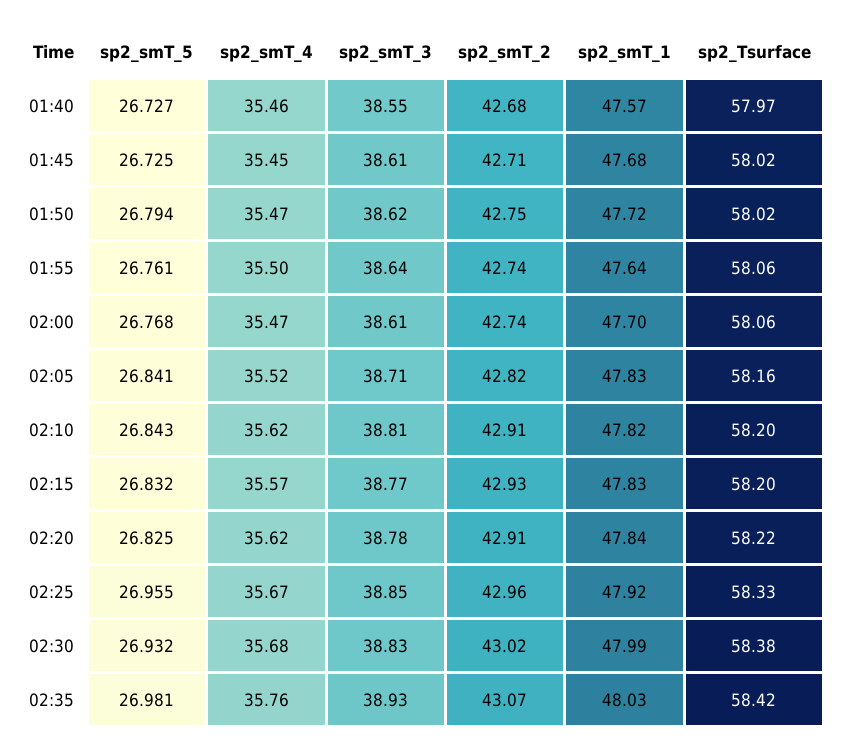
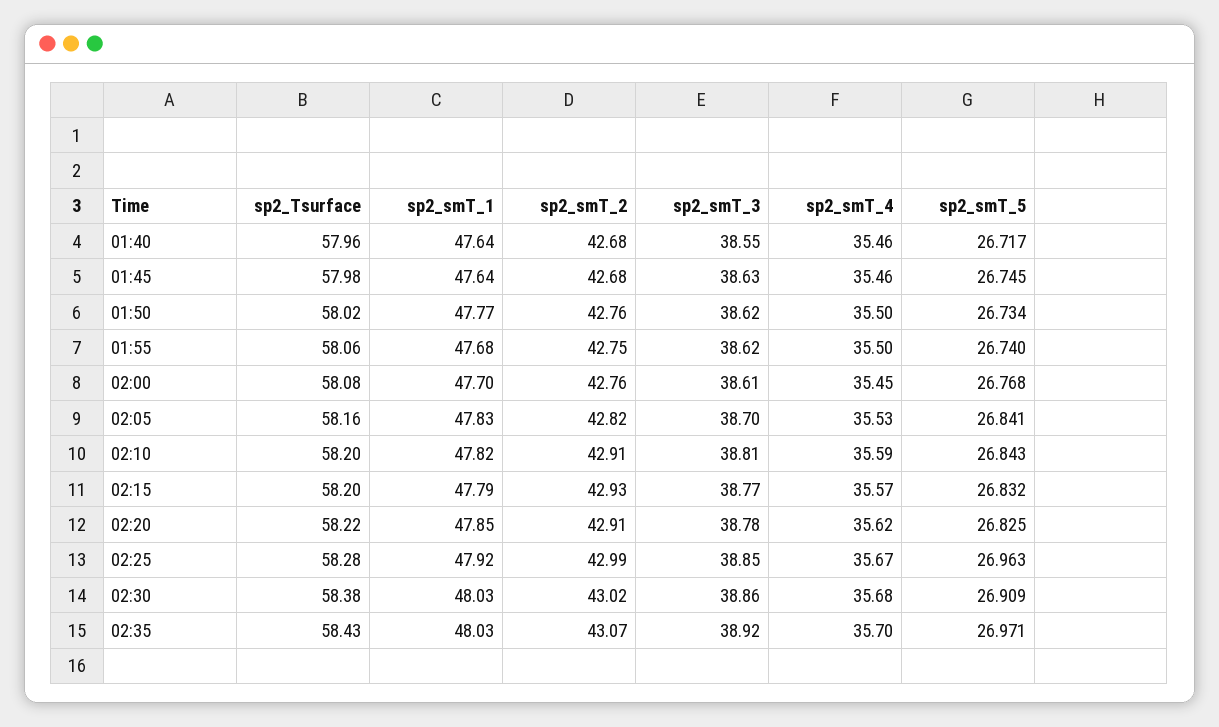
sp2_smT_5, 01:40: 26.727 -> 26.717
sp2_smT_1, 01:40: 47.57 -> 47.64
sp2_Tsurface, 01:40: 57.97 -> 57.96
sp2_smT_5, 01:45: 26.725 -> 26.745
sp2_smT_4, 01:45: 35.45 -> 35.46
sp2_smT_3, 01:45: 38.61 -> 38.63
sp2_smT_2, 01:45: 42.71 -> 42.68
sp2_smT_1, 01:45: 47.68 -> 47.64
sp2_Tsurface, 01:45: 58.02 -> 57.98
sp2_smT_5, 01:50: 26.794 -> 26.734
sp2_smT_4, 01:50: 35.47 -> 35.5
sp2_smT_2, 01:50: 42.75 -> 42.76
sp2_smT_1, 01:50: 47.72 -> 47.77
sp2_smT_5, 01:55: 26.761 -> 26.74
sp2_smT_3, 01:55: 38.64 -> 38.62
sp2_smT_2, 01:55: 42.74 -> 42.75
sp2_smT_1, 01:55: 47.64 -> 47.68
sp2_smT_4, 02:00: 35.47 -> 35.45
sp2_smT_2, 02:00: 42.74 -> 42.76
sp2_Tsurface, 02:00: 58.06 -> 58.08
sp2_smT_4, 02:05: 35.52 -> 35.53
sp2_smT_3, 02:05: 38.71 -> 38.7
sp2_smT_4, 02:10: 35.62 -> 35.59
sp2_smT_1, 02:15: 47.83 -> 47.79
sp2_smT_1, 02:20: 47.84 -> 47.85
sp2_smT_5, 02:25: 26.955 -> 26.963
sp2_smT_2, 02:25: 42.96 -> 42.99
sp2_Tsurface, 02:25: 58.33 -> 58.28
sp2_smT_5, 02:30: 26.932 -> 26.909
sp2_smT_3, 02:30: 38.83 -> 38.86
sp2_smT_1, 02:30: 47.99 -> 48.03
sp2_smT_5, 02:35: 26.981 -> 26.971
sp2_smT_4, 02:35: 35.76 -> 35.7
sp2_smT_3, 02:35: 38.93 -> 38.92
sp2_Tsurface, 02:35: 58.42 -> 58.43

